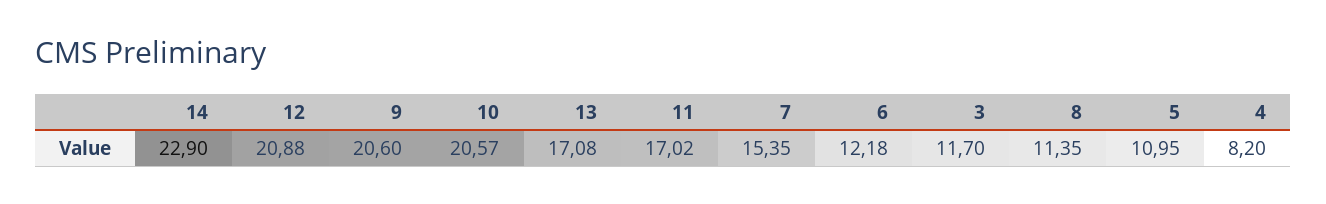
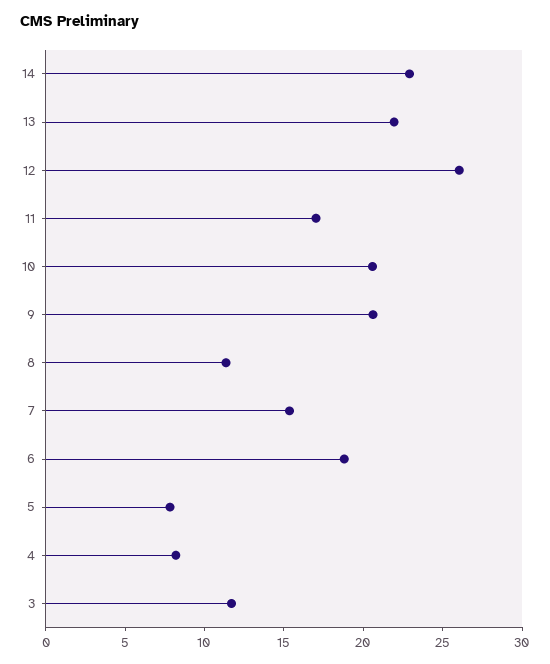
12: 20.88 -> 26
13: 17.08 -> 22
6: 12.18 -> 19
5: 10.95 -> 8

